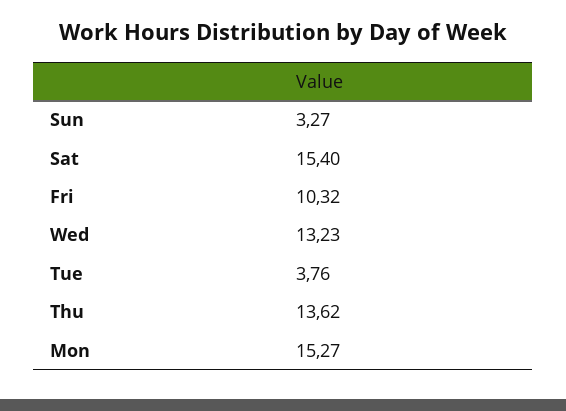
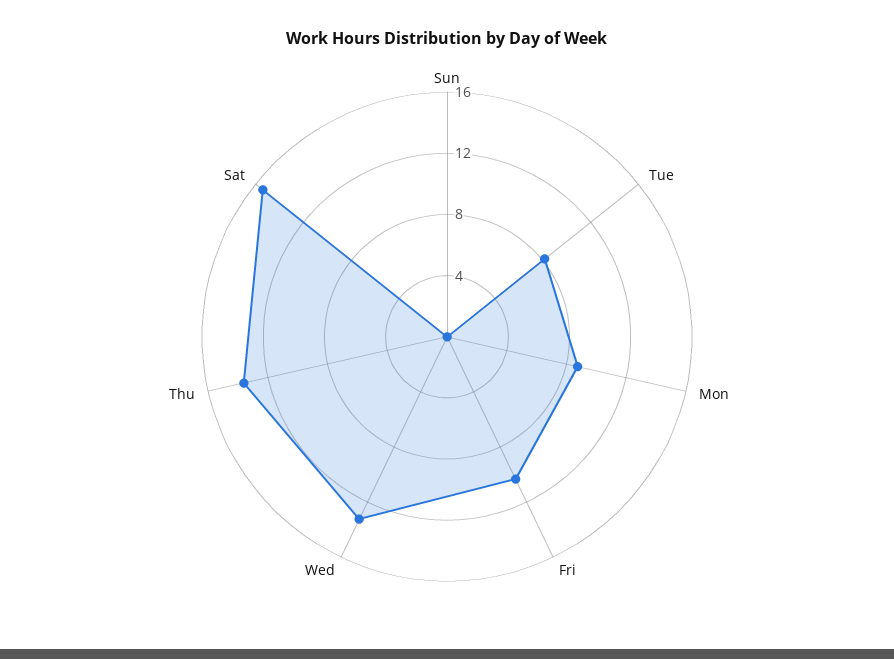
Sun: 3.27 -> 0
Tue: 3.76 -> 8
Mon: 15.27 -> 9

